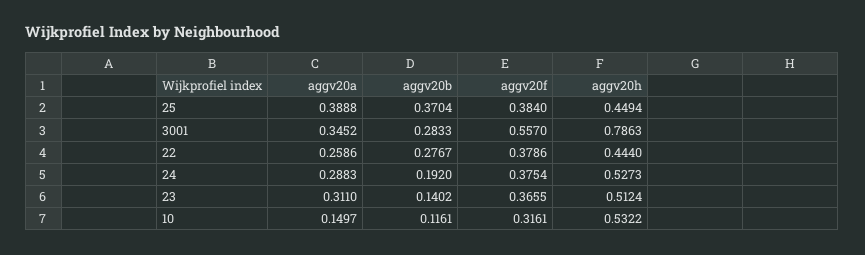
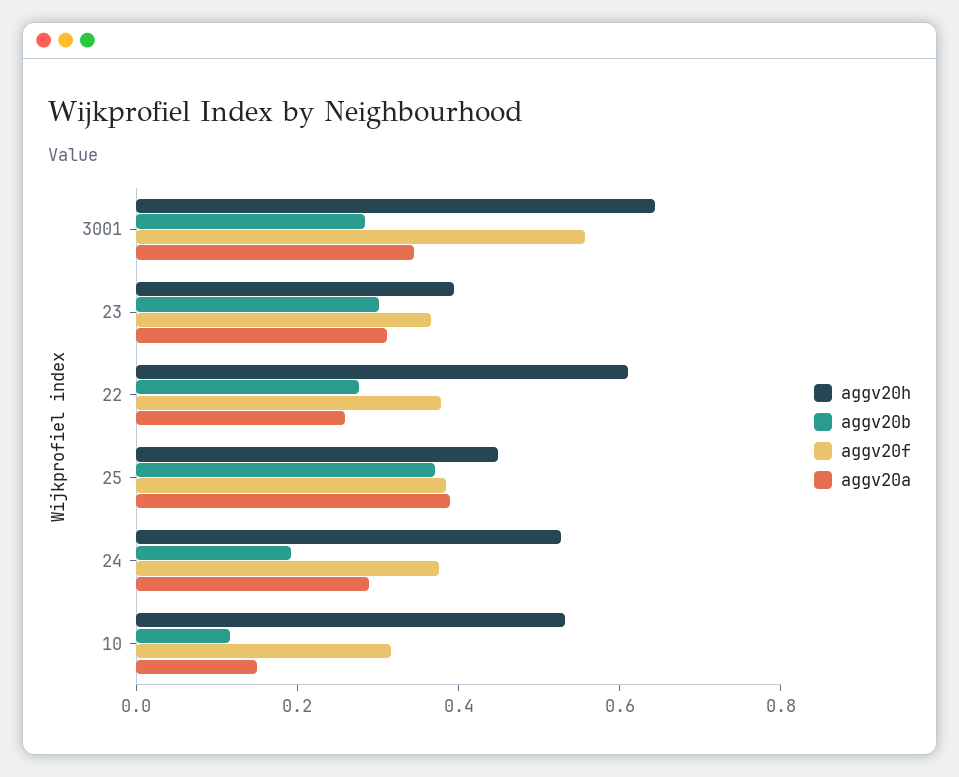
aggv20h, 3001: 0.7863 -> 0.65
aggv20h, 22: 0.444 -> 0.6
aggv20b, 23: 0.1402 -> 0.3
aggv20h, 23: 0.5124 -> 0.4

